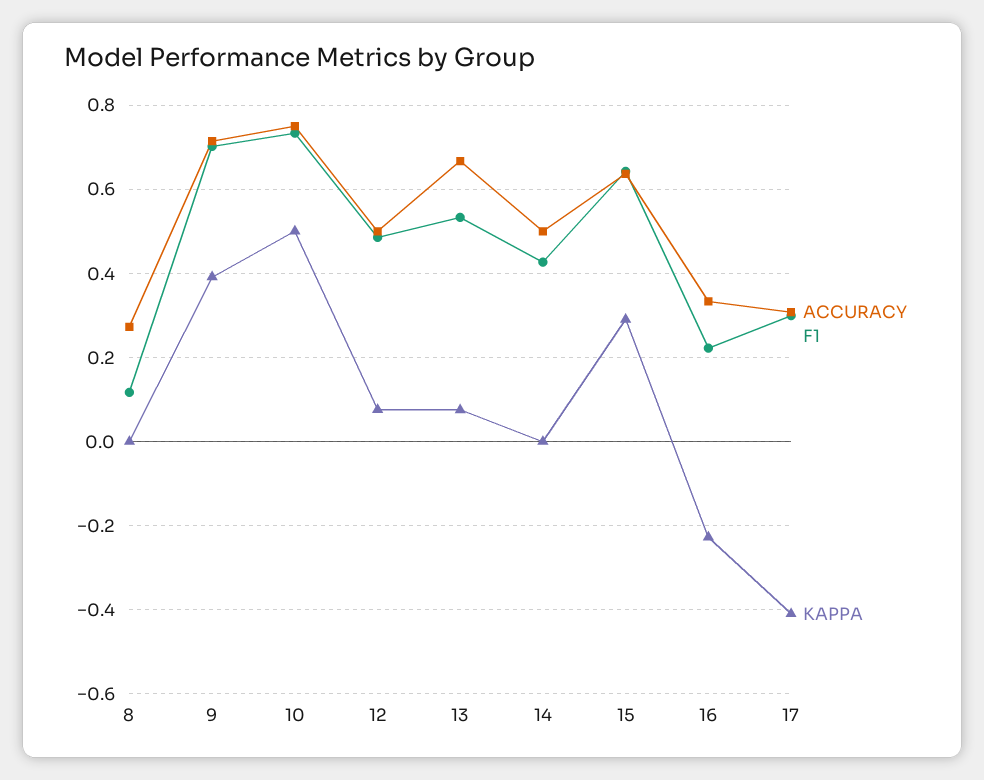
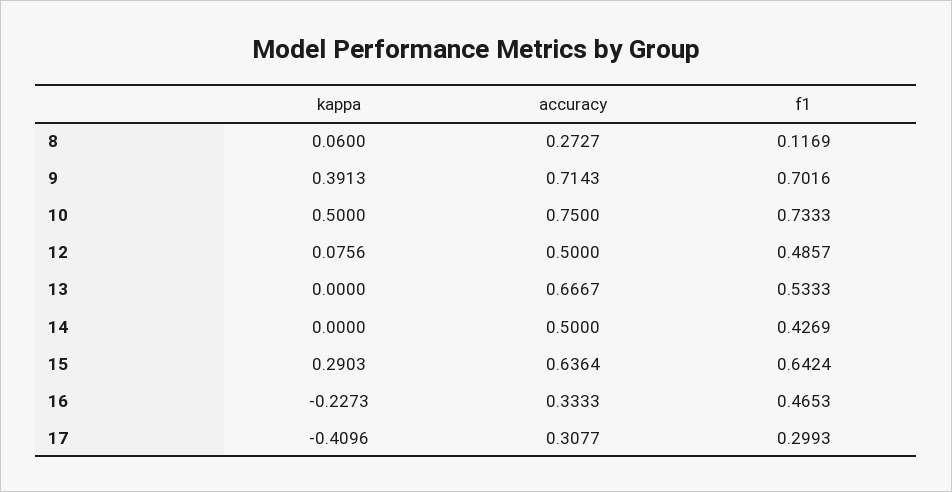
KAPPA, 8: 0 -> 0.06
KAPPA, 13: 0.08 -> 0
F1, 16: 0.22 -> 0.4653

